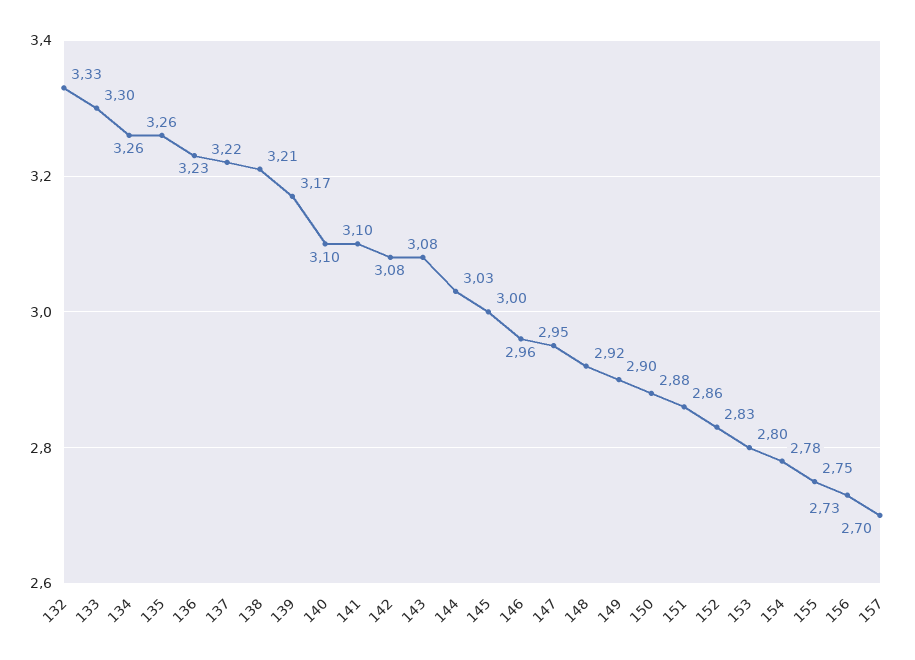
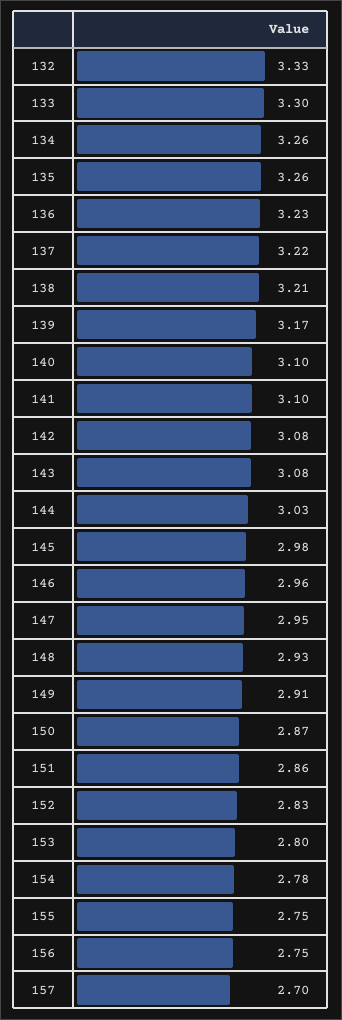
145: 3 -> 2.98
148: 2.92 -> 2.93
149: 2.9 -> 2.91
150: 2.88 -> 2.87
156: 2.73 -> 2.75

